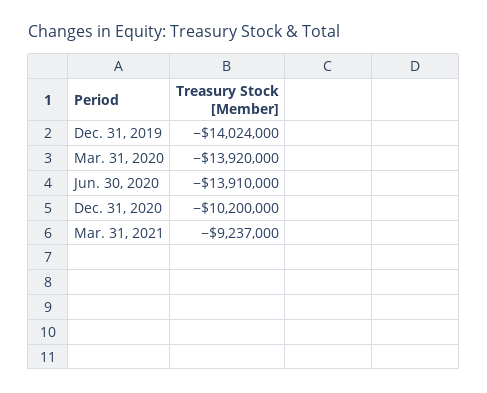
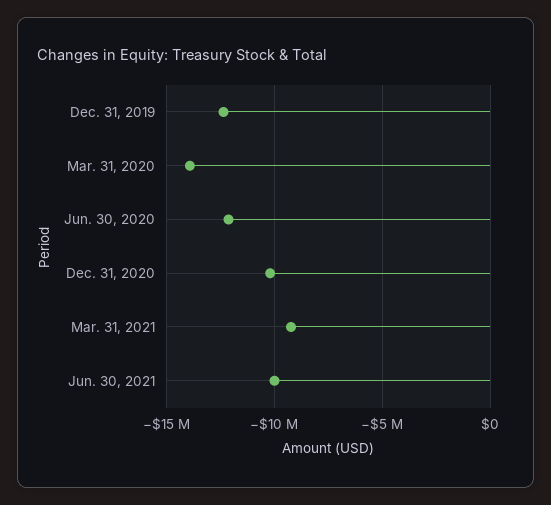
Dec. 31, 2019: -14024000 -> -12500000
Jun. 30, 2020: -13910000 -> -12000000
Jun. 30, 2021: none -> -10000000

